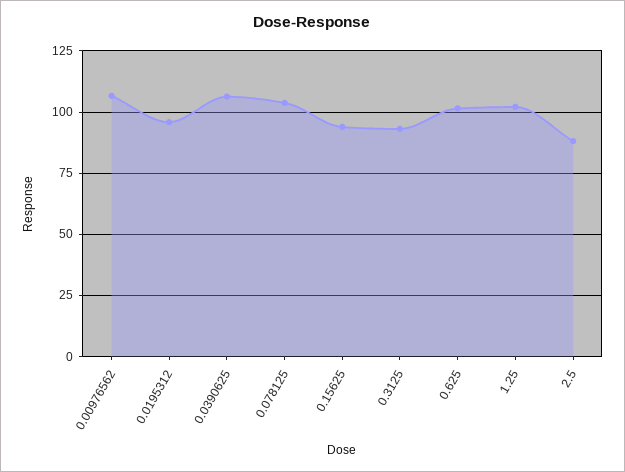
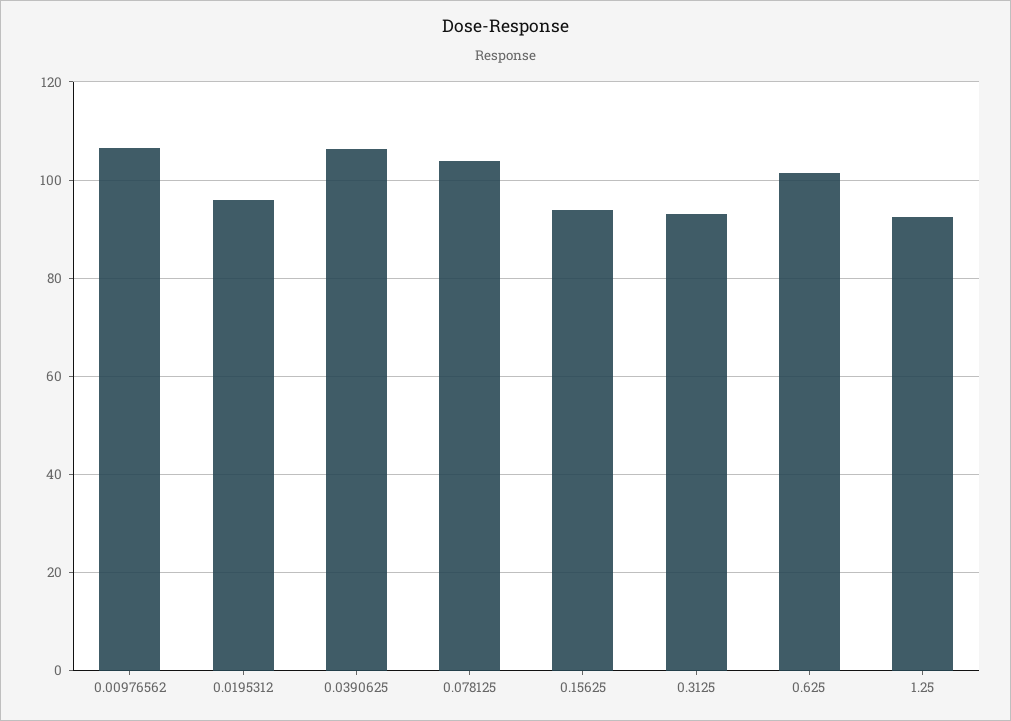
1.25: 102.5 -> 92
2.5: 87.5 -> none

